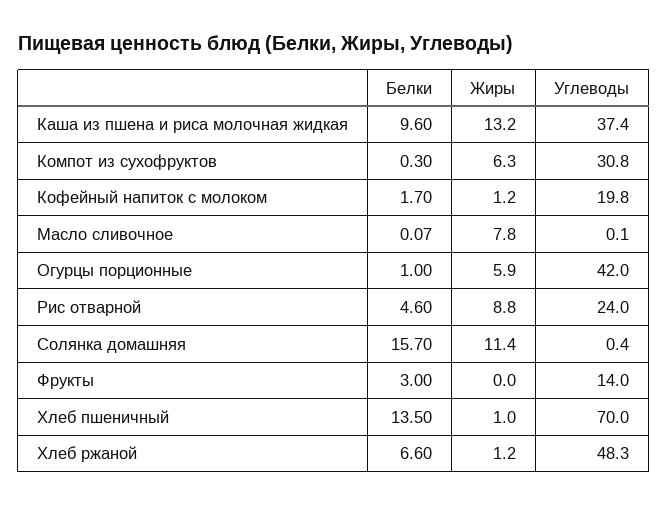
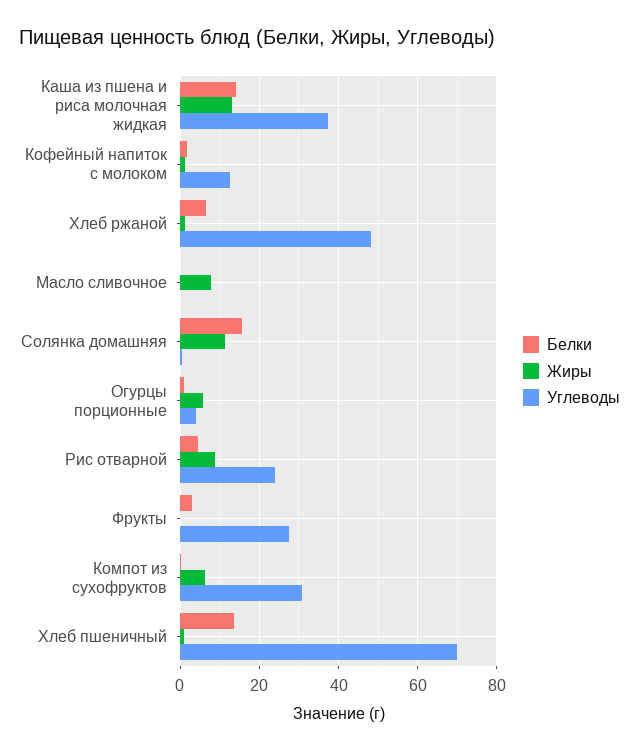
Белки, Каша из пшена и риса молочная жидкая: 9.6 -> 14
Углеводы, Кофейный напиток с молоком: 19.8 -> 12
Углеводы, Огурцы порционные: 42 -> 4
Углеводы, Фрукты: 14 -> 28

